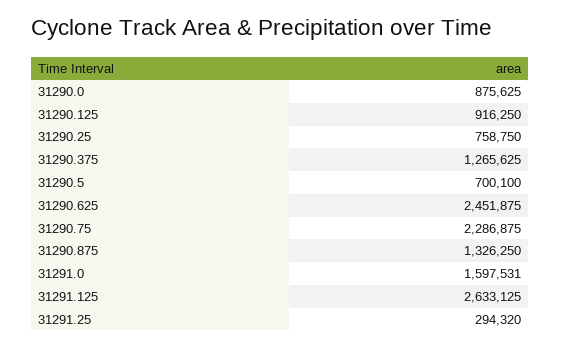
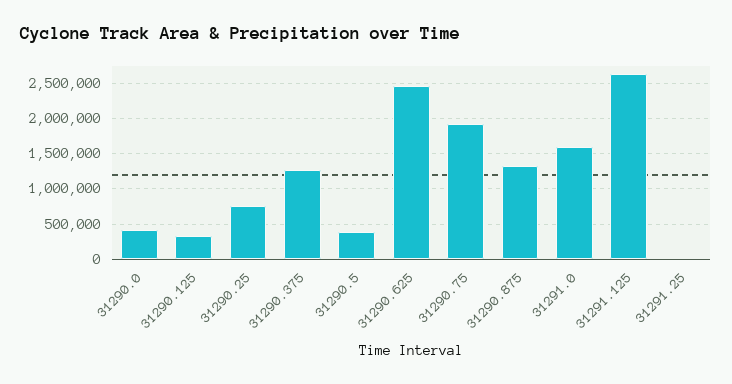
31290.0: 875625 -> 400000
31290.125: 916250 -> 300000
31290.5: 700100 -> 400000
31290.75: 2286875 -> 1900000
31291.25: 294320 -> 0

